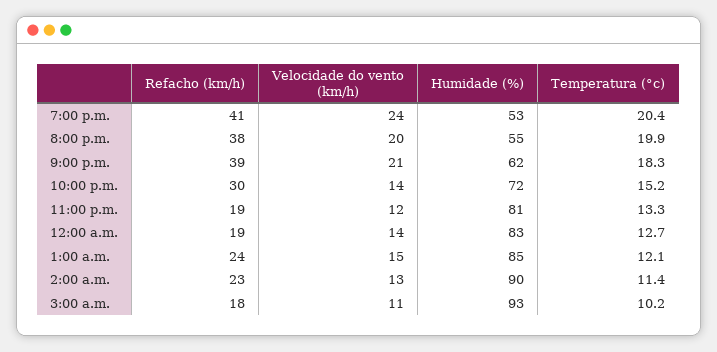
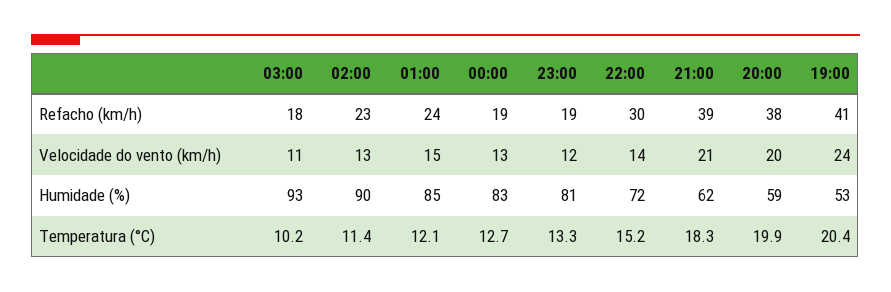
Humidade (%), 8:00 p.m.: 55 -> 59
Velocidade do vento (km/h), 12:00 a.m.: 14 -> 13

